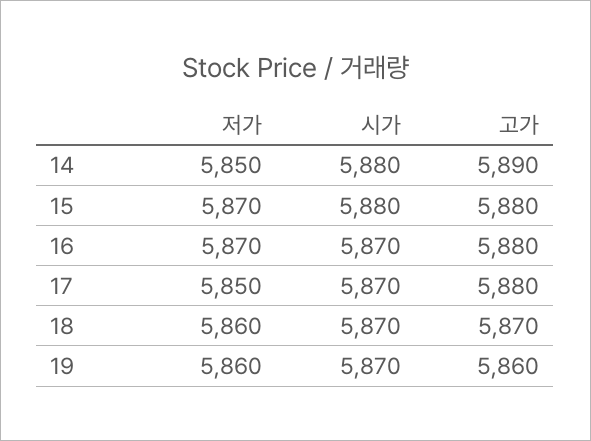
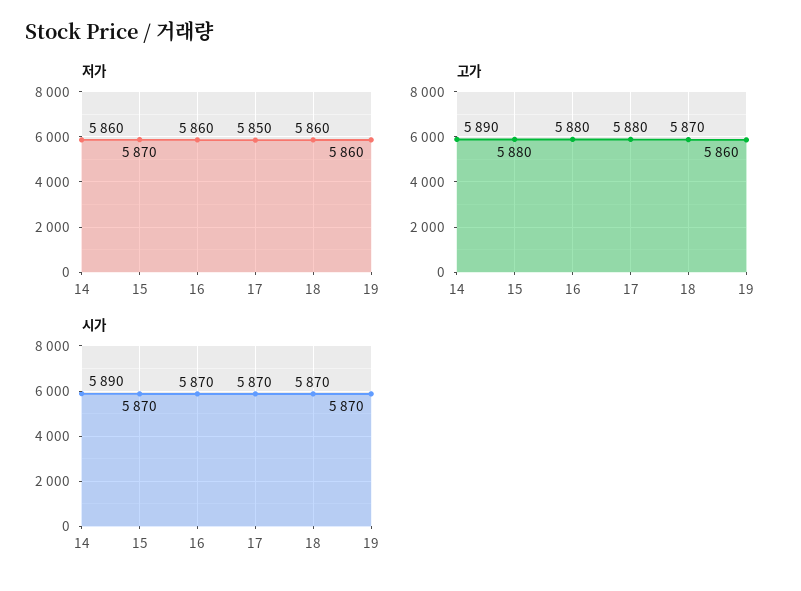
저가, 14: 5850 -> 5860
시가, 14: 5880 -> 5890
시가, 15: 5880 -> 5870
저가, 16: 5870 -> 5860

